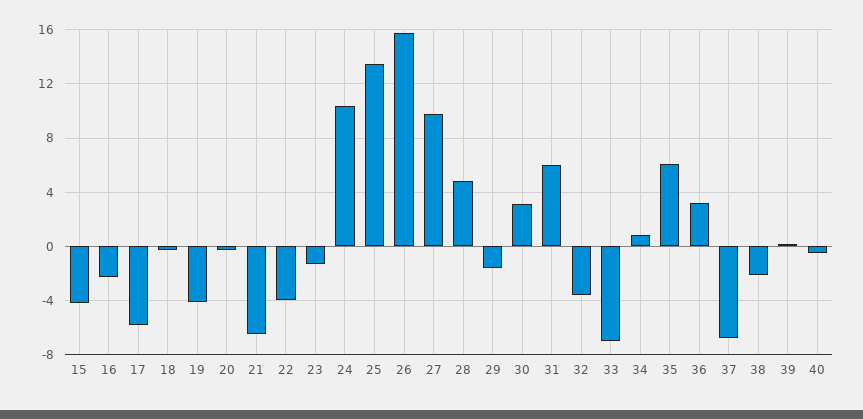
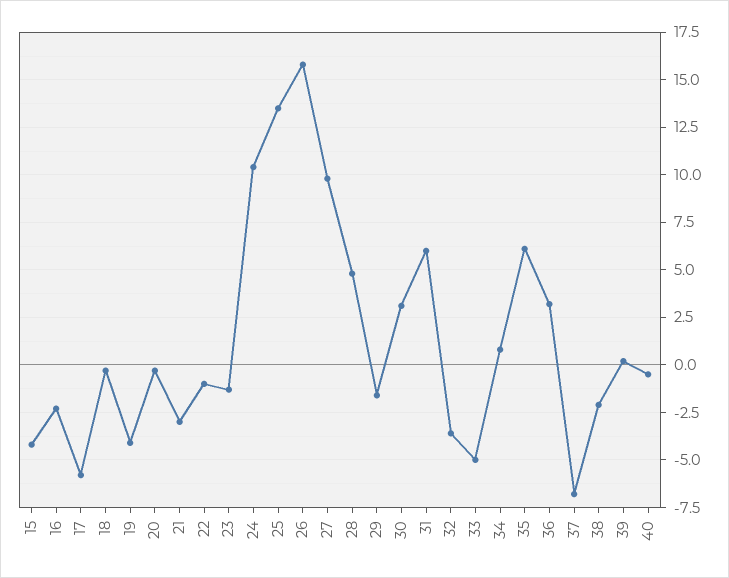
21: -6.5 -> -3
22: -4 -> -1
33: -7 -> -5

